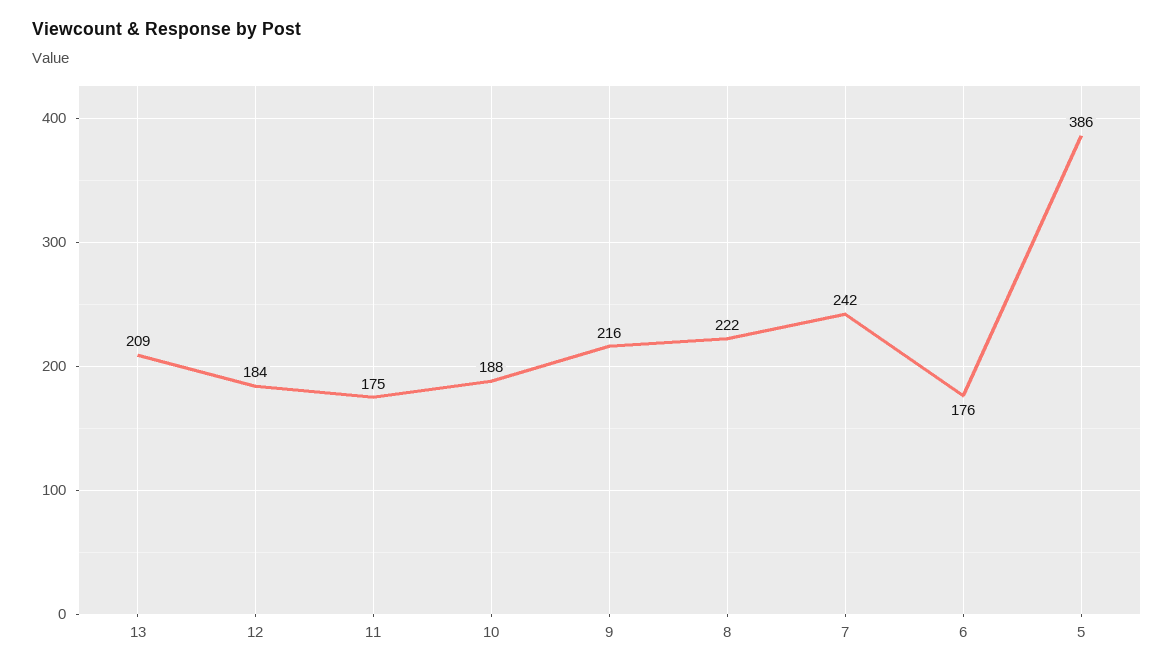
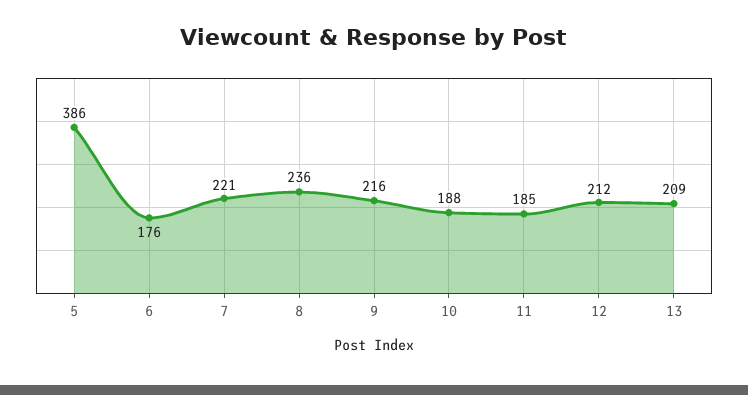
12: 184 -> 212
11: 175 -> 185
8: 222 -> 236
7: 242 -> 221

